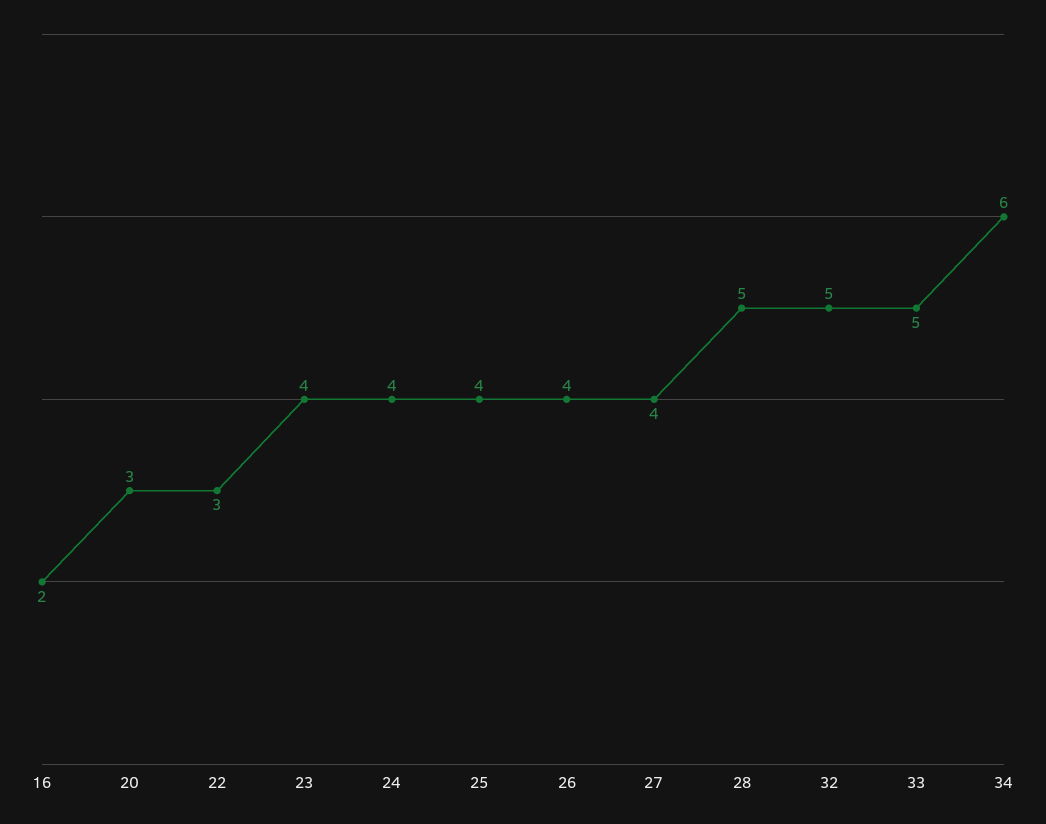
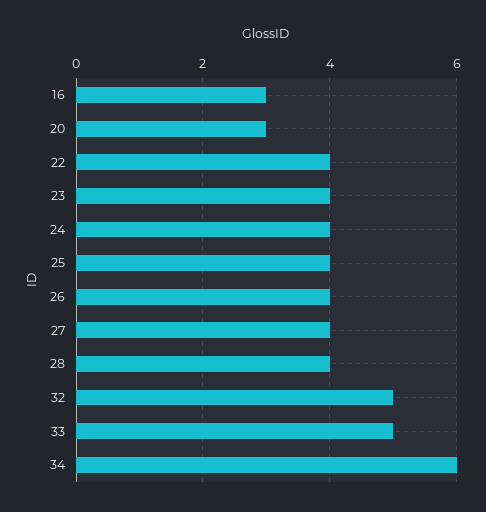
16: 2 -> 3
22: 3 -> 4
28: 5 -> 4

